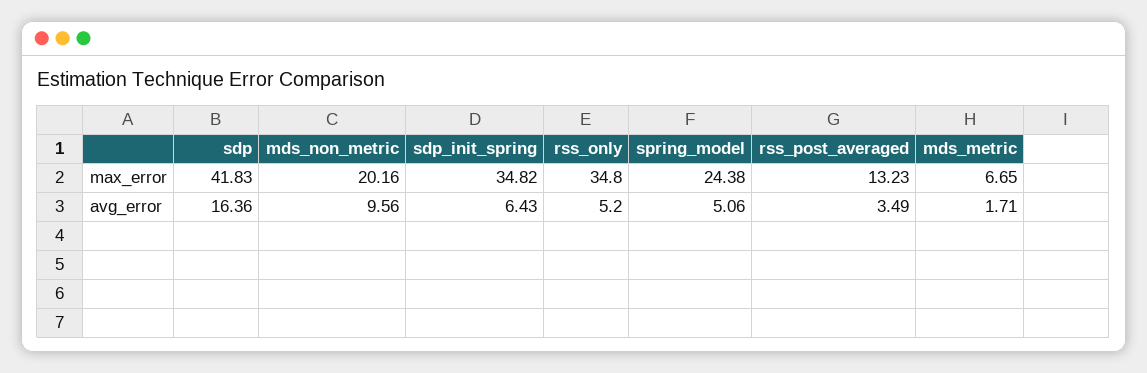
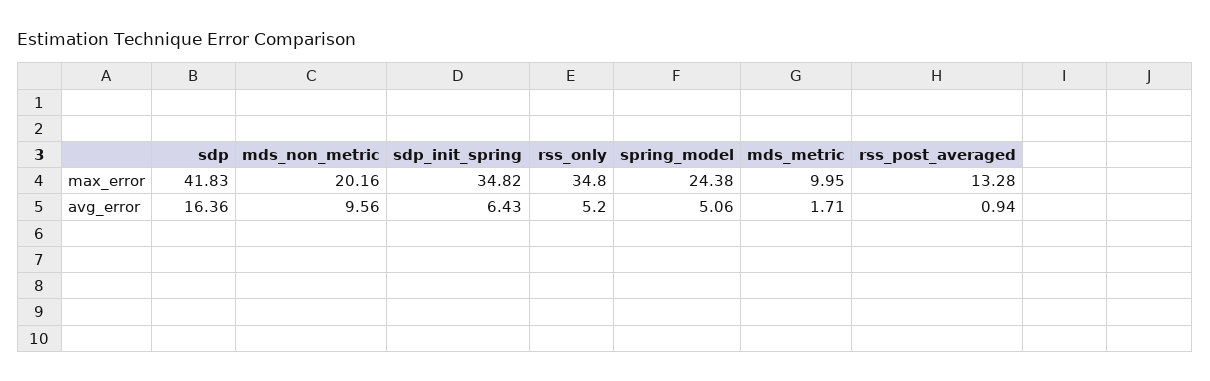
rss_post_averaged, max_error: 13.23 -> 13.28
mds_metric, max_error: 6.65 -> 9.95
rss_post_averaged, avg_error: 3.49 -> 0.94

